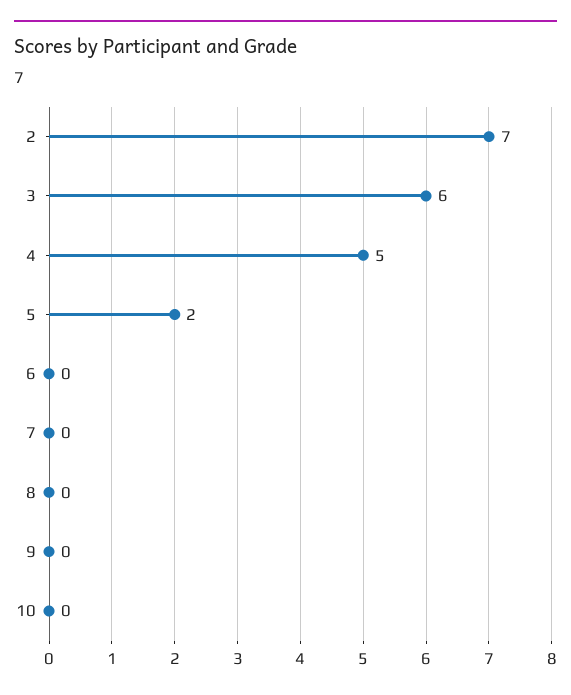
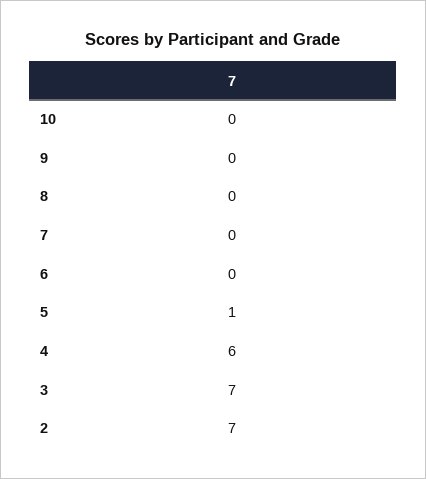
3: 6 -> 7
4: 5 -> 6
5: 2 -> 1

